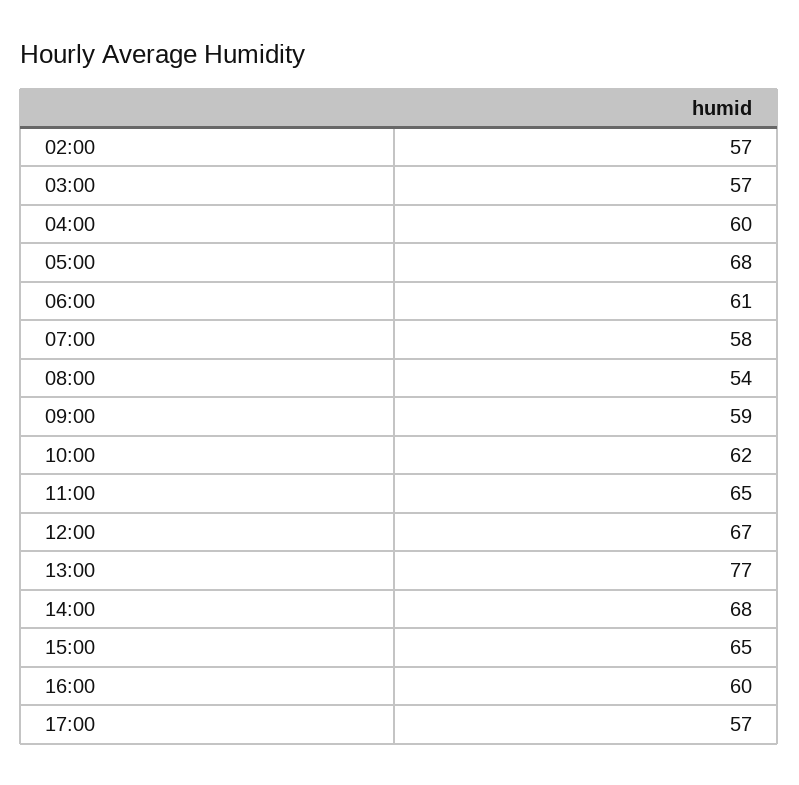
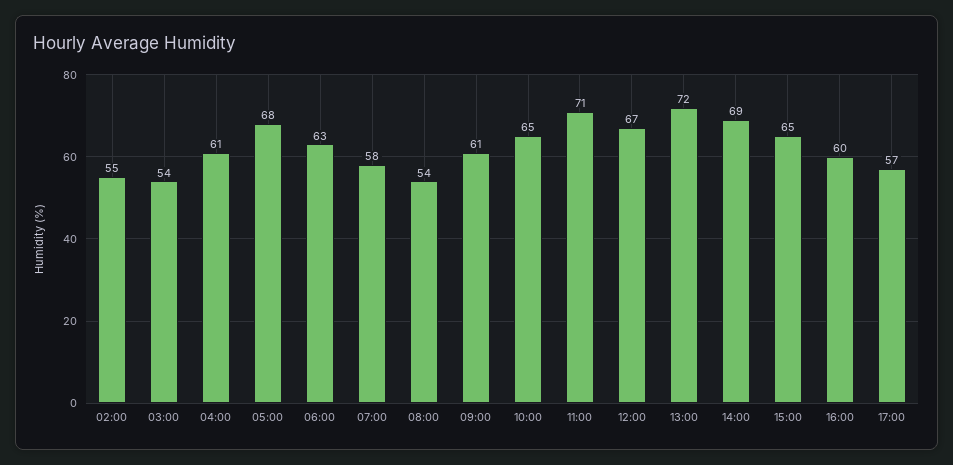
02:00: 57 -> 55
03:00: 57 -> 54
04:00: 60 -> 61
06:00: 61 -> 63
09:00: 59 -> 61
10:00: 62 -> 65
11:00: 65 -> 71
13:00: 77 -> 72
14:00: 68 -> 69

